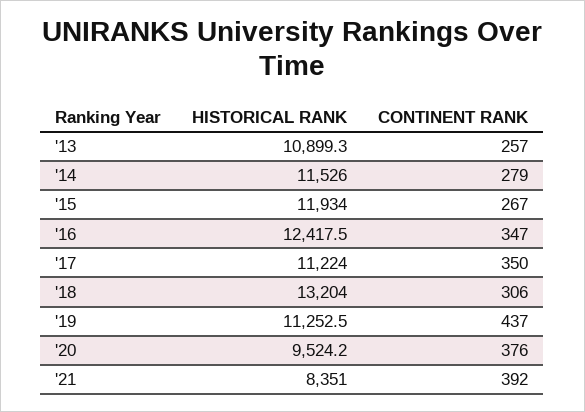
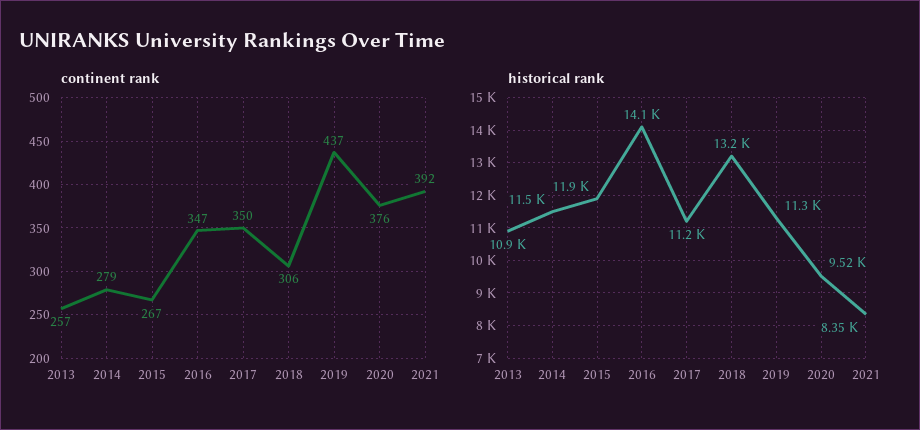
HISTORICAL RANK, '16: 12417.5 -> 14100

